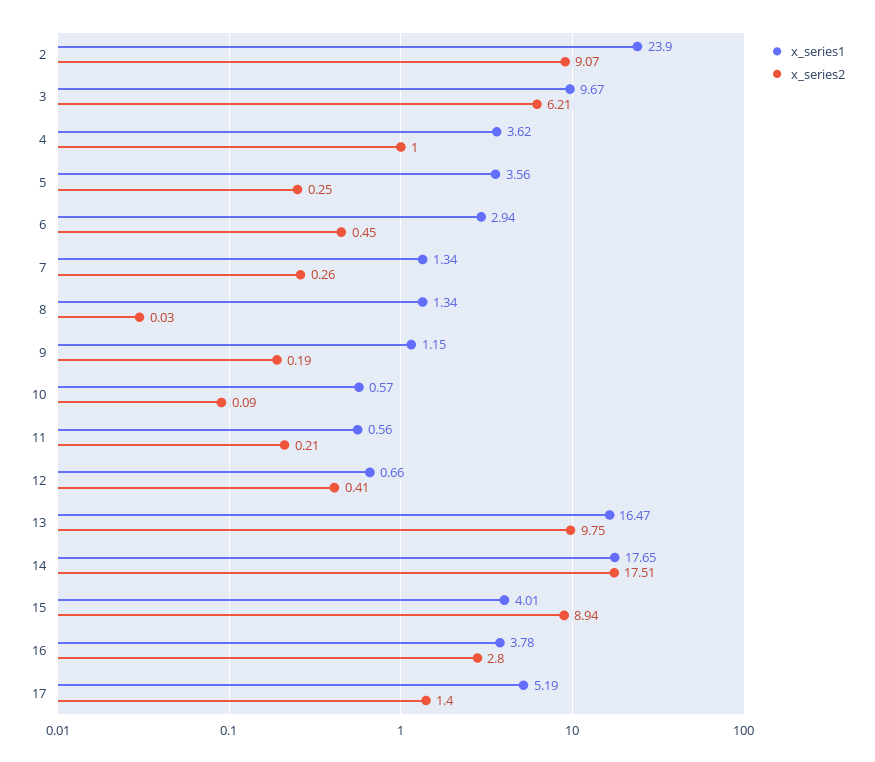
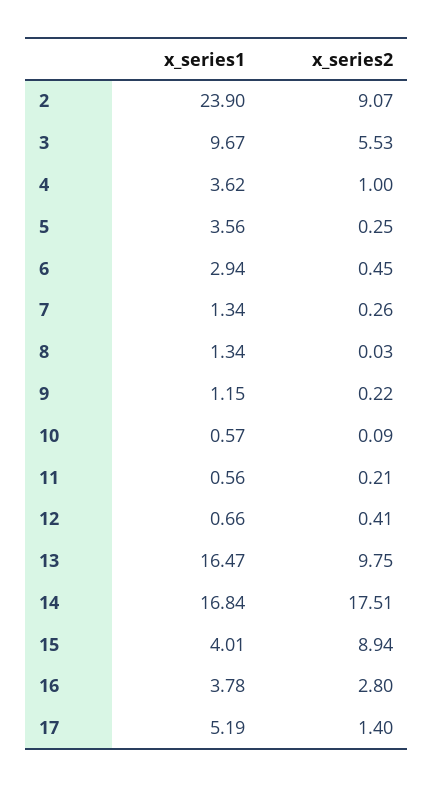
x_series2, 3: 6.21 -> 5.53
x_series2, 9: 0.19 -> 0.22
x_series1, 14: 17.65 -> 16.84

